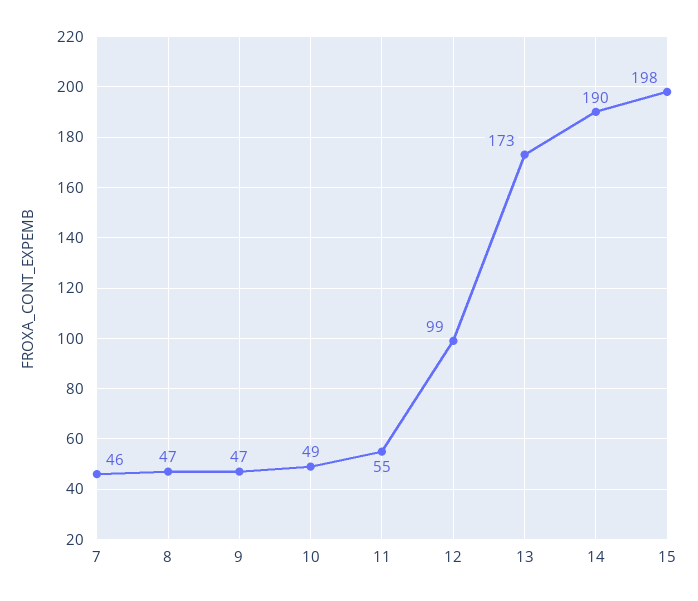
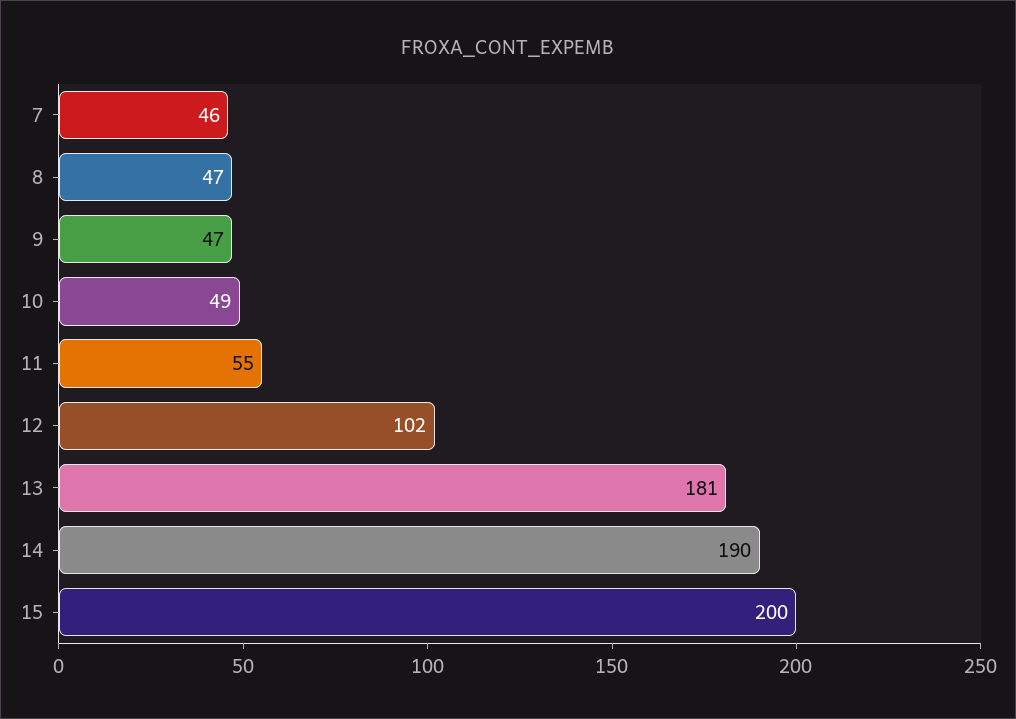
12: 99 -> 102
13: 173 -> 181
15: 198 -> 200

